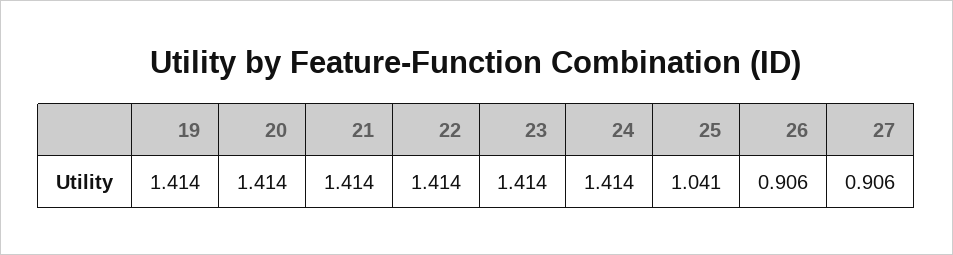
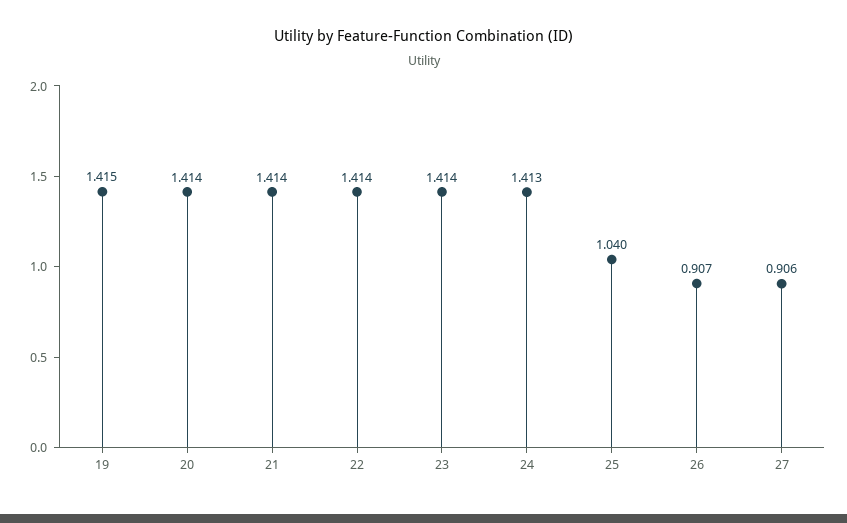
19: 1.414 -> 1.415
24: 1.414 -> 1.413
25: 1.041 -> 1.04
26: 0.906 -> 0.907

